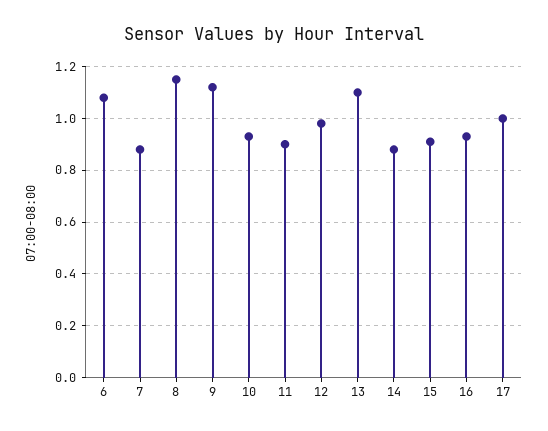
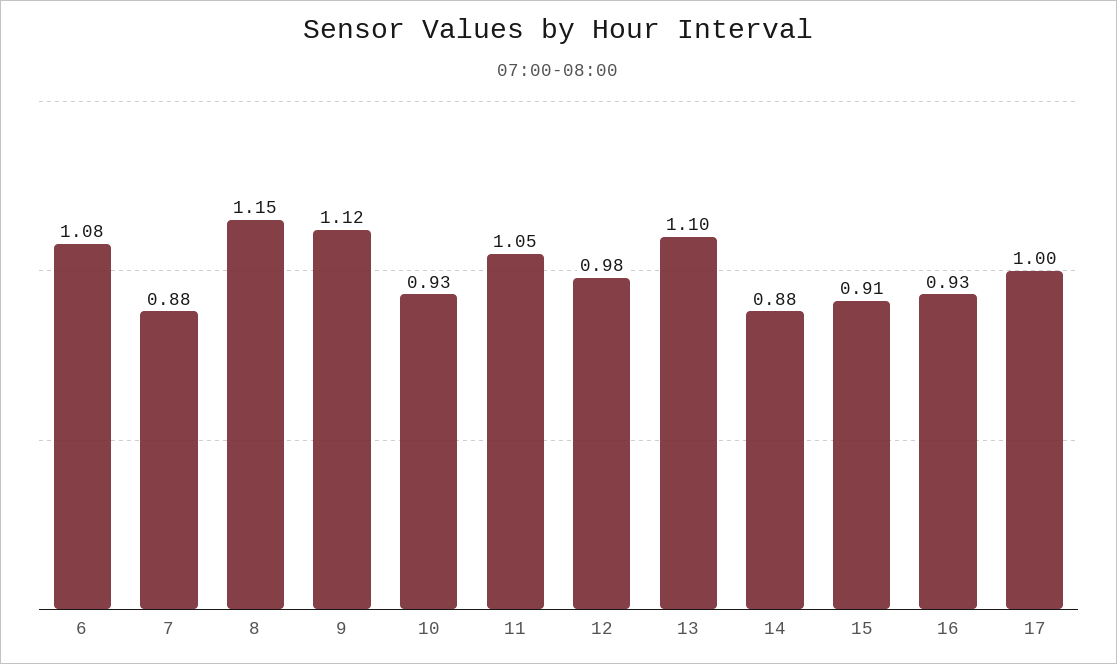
11: 0.9 -> 1.05

